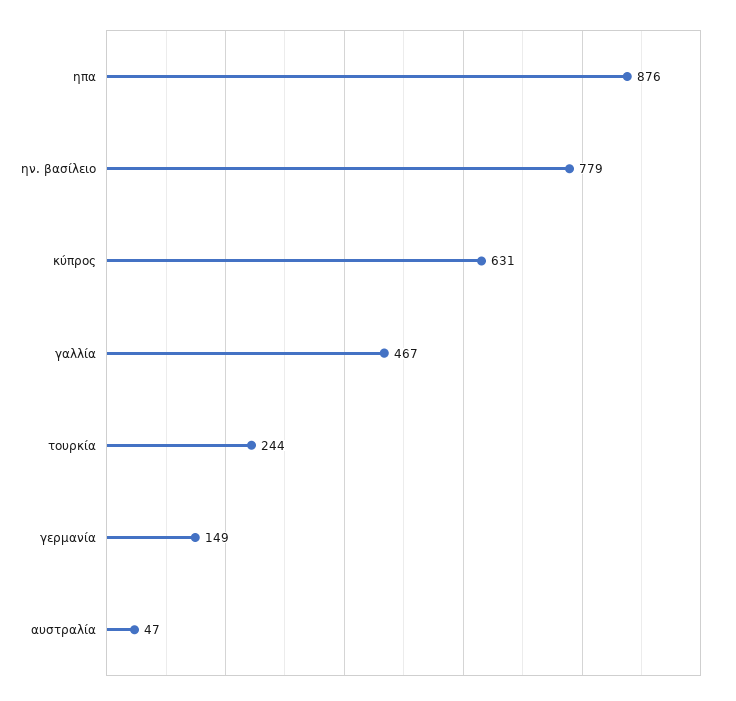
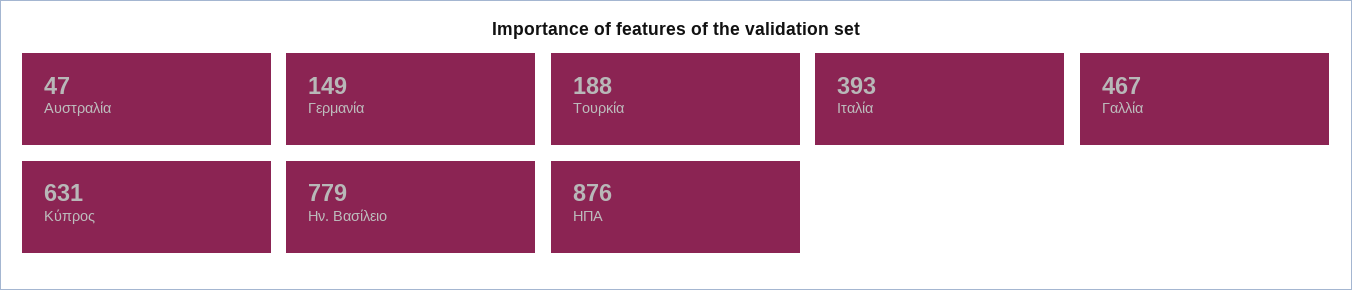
τουρκία: 244 -> 188
Ιταλία: none -> 393

